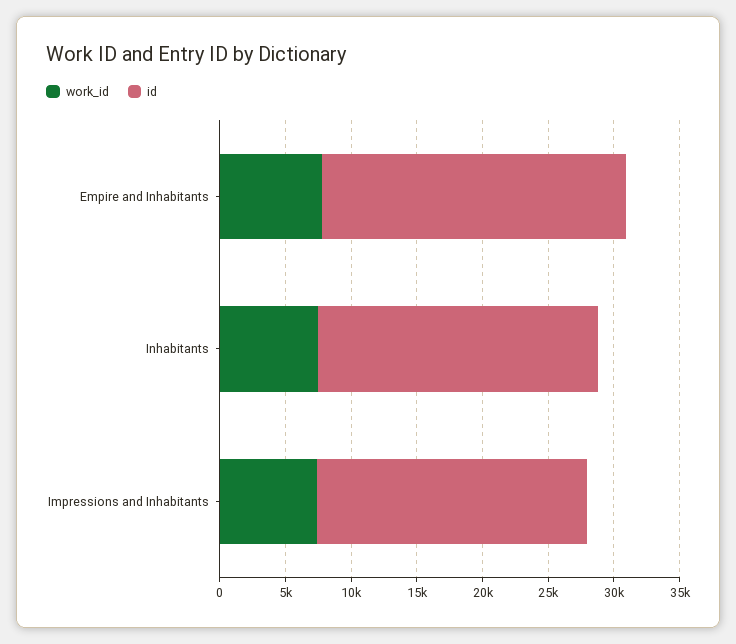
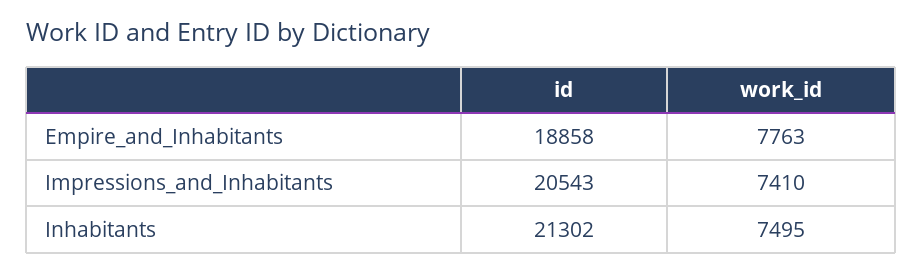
id, Empire and Inhabitants: 23000 -> 18858

